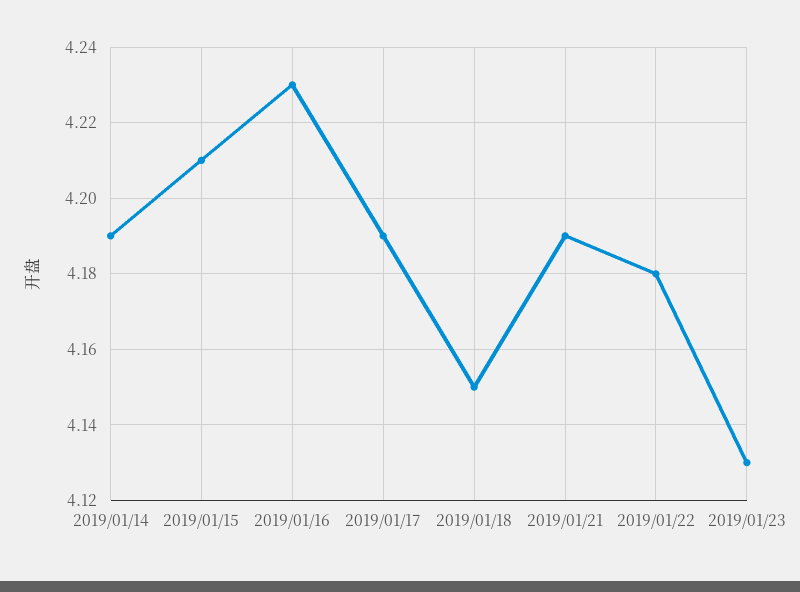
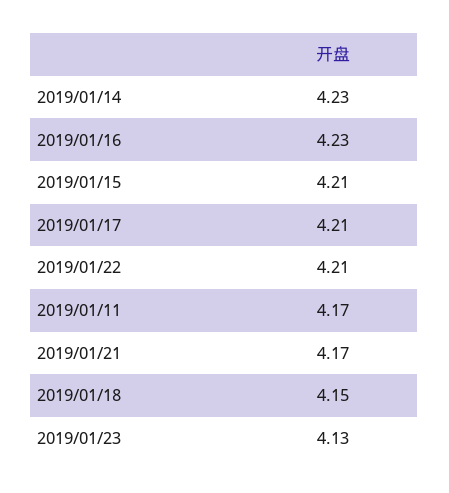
2019/01/14: 4.19 -> 4.23
2019/01/17: 4.19 -> 4.21
2019/01/21: 4.19 -> 4.17
2019/01/22: 4.18 -> 4.21
2019/01/11: none -> 4.17

